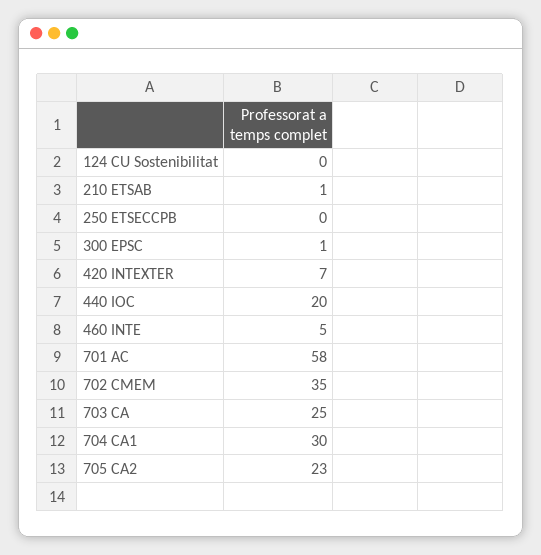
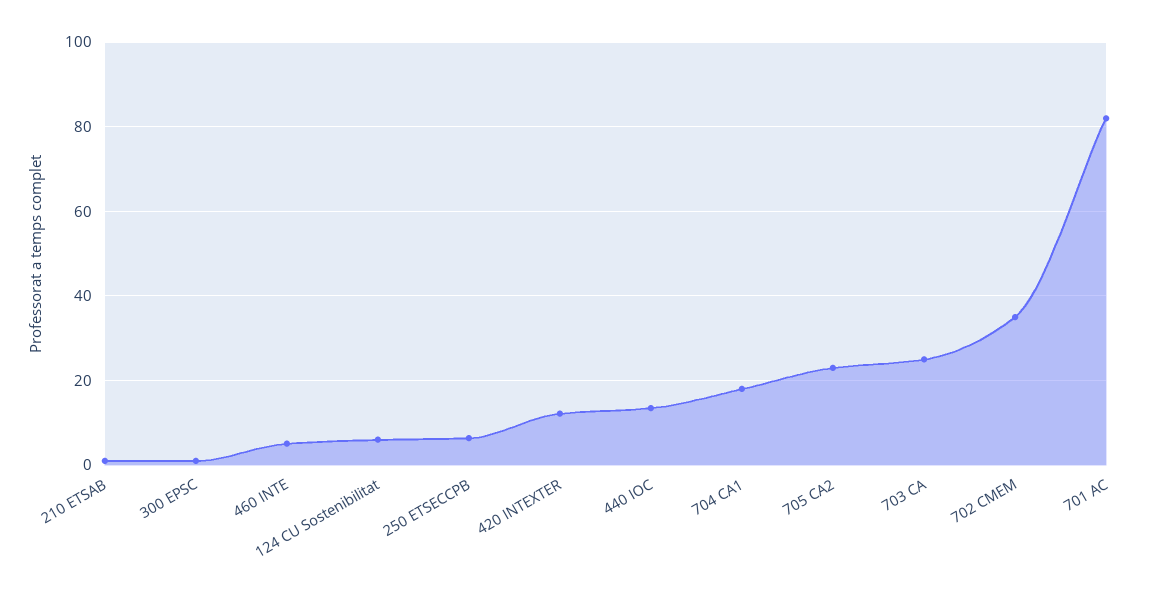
124 CU Sostenibilitat: 0 -> 6
250 ETSECCPB: 0 -> 6
420 INTEXTER: 7 -> 12
440 IOC: 20 -> 14
701 AC: 58 -> 82
704 CA1: 30 -> 18

